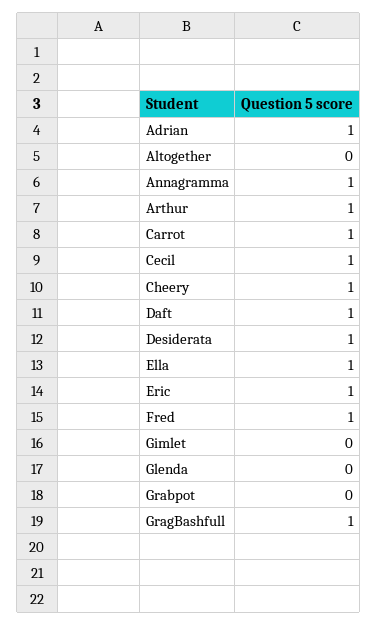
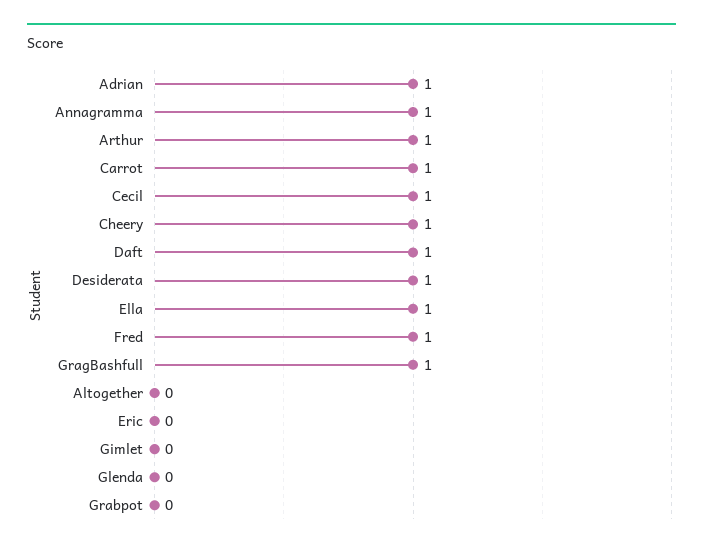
Eric: 1 -> 0

